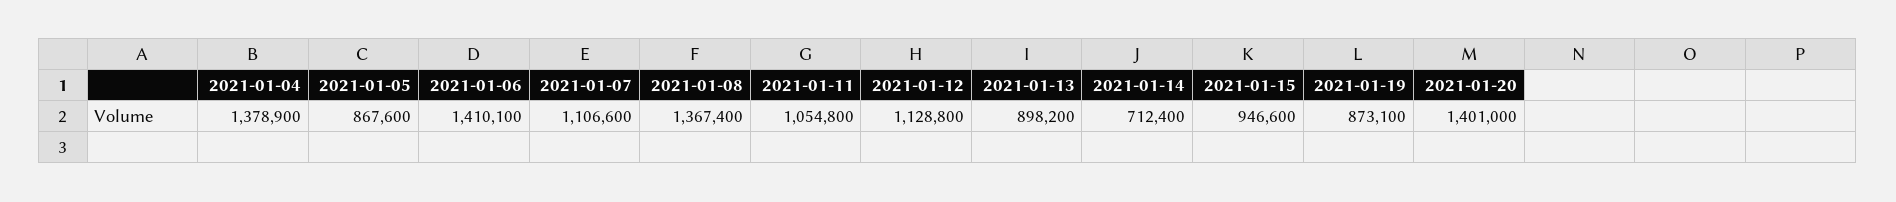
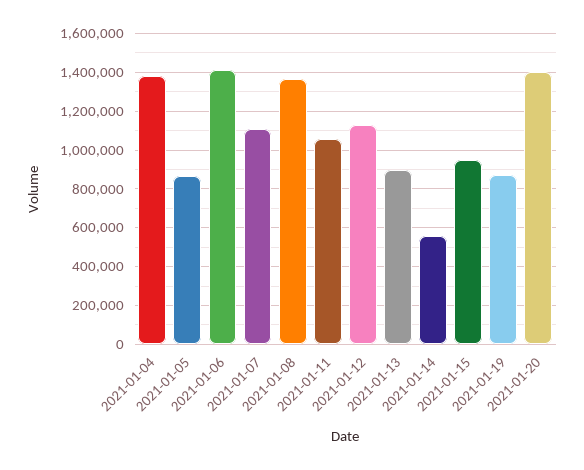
2021-01-14: 712400 -> 550000

